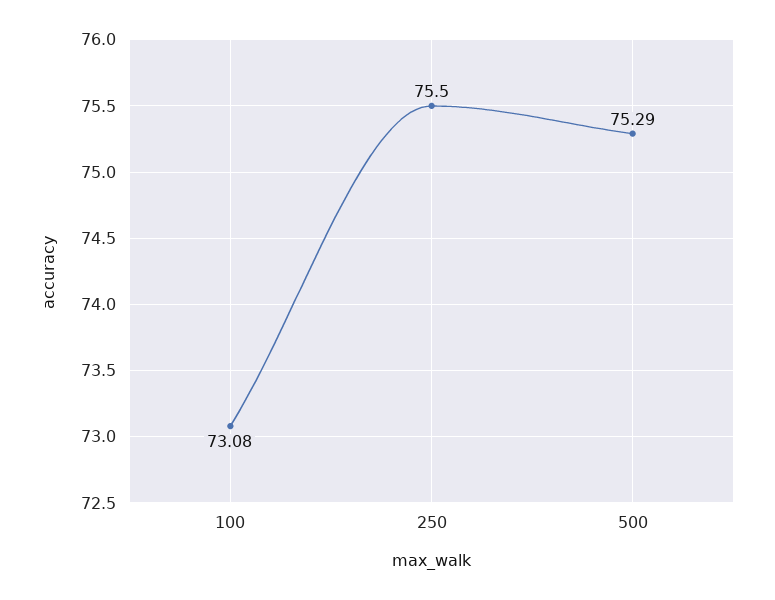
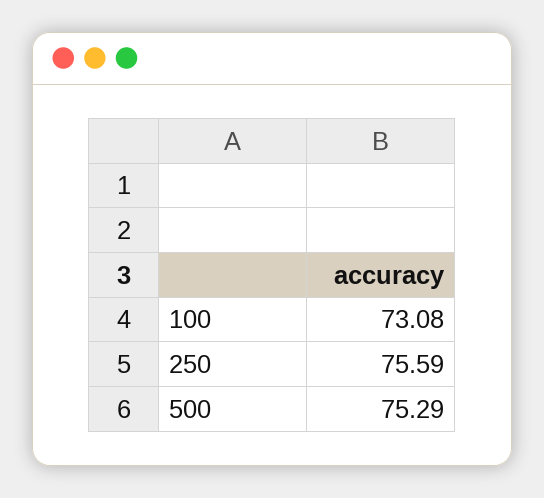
250: 75.5 -> 75.59

